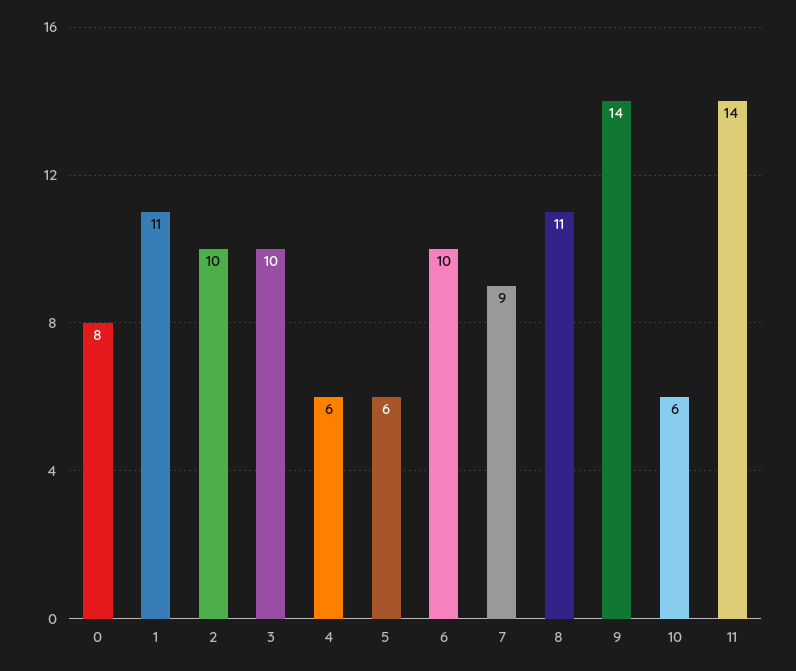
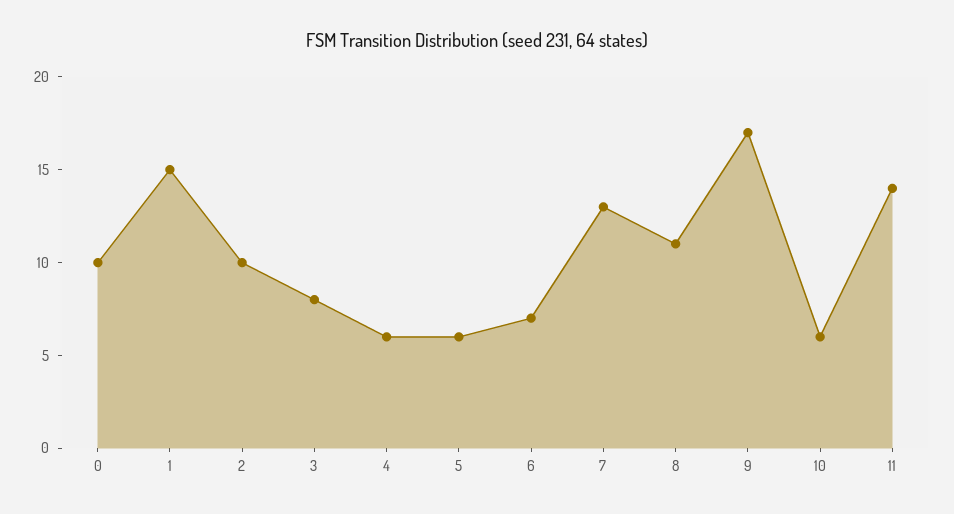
0: 8 -> 10
1: 11 -> 15
3: 10 -> 8
6: 10 -> 7
7: 9 -> 13
9: 14 -> 17

